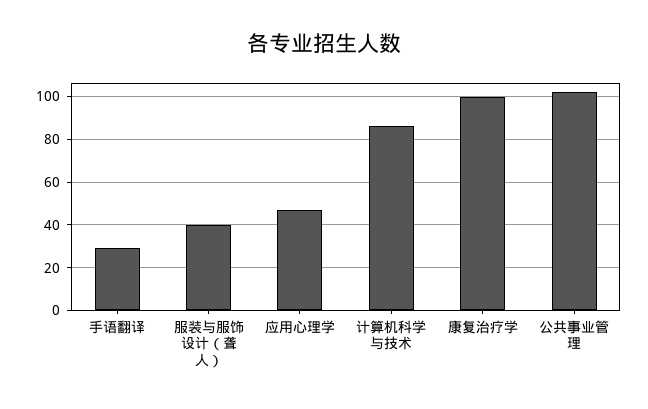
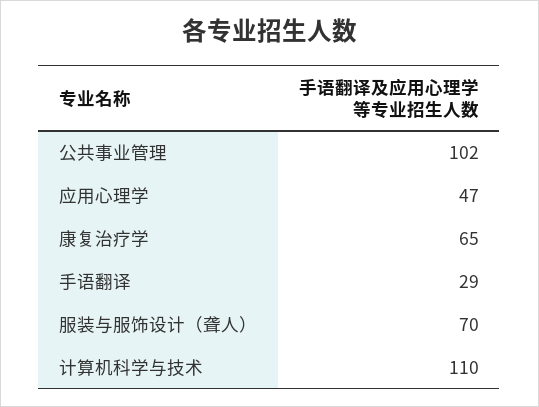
服装与服饰设计（聋人）: 40 -> 70
计算机科学与技术: 85 -> 110
康复治疗学: 100 -> 65

